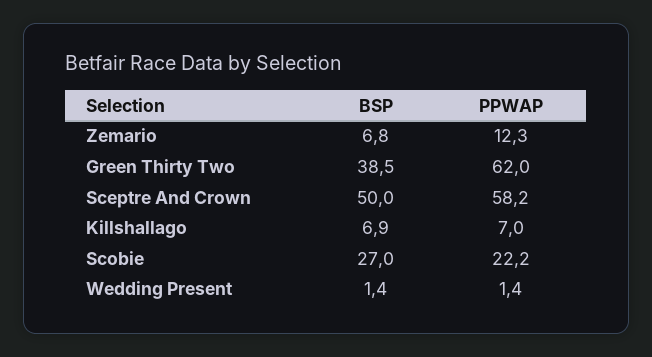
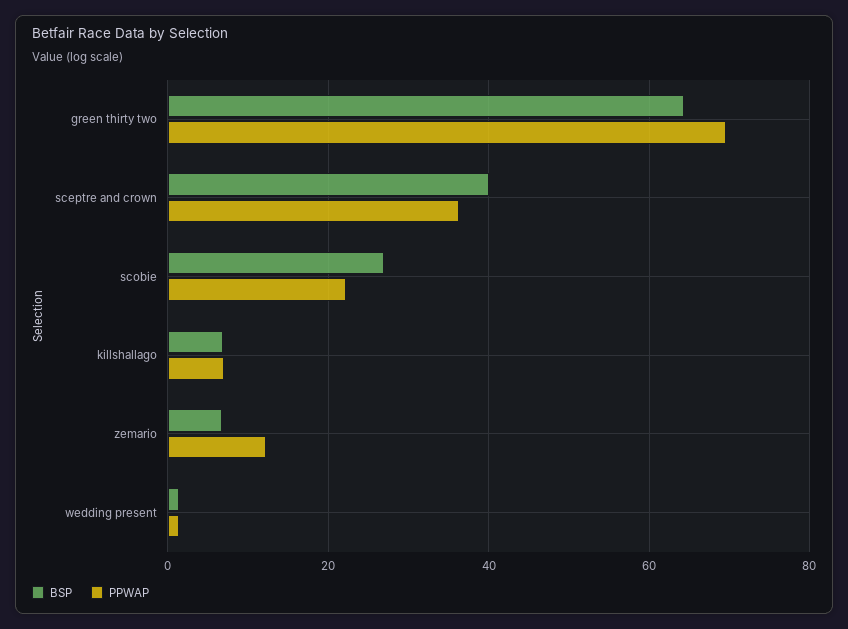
BSP, Green Thirty Two: 38.5 -> 64
PPWAP, Green Thirty Two: 62 -> 70
BSP, Sceptre And Crown: 50 -> 40
PPWAP, Sceptre And Crown: 58.2 -> 36

